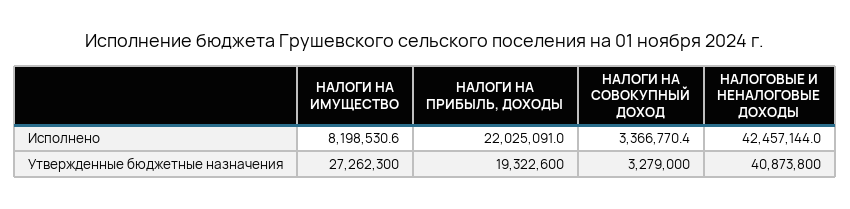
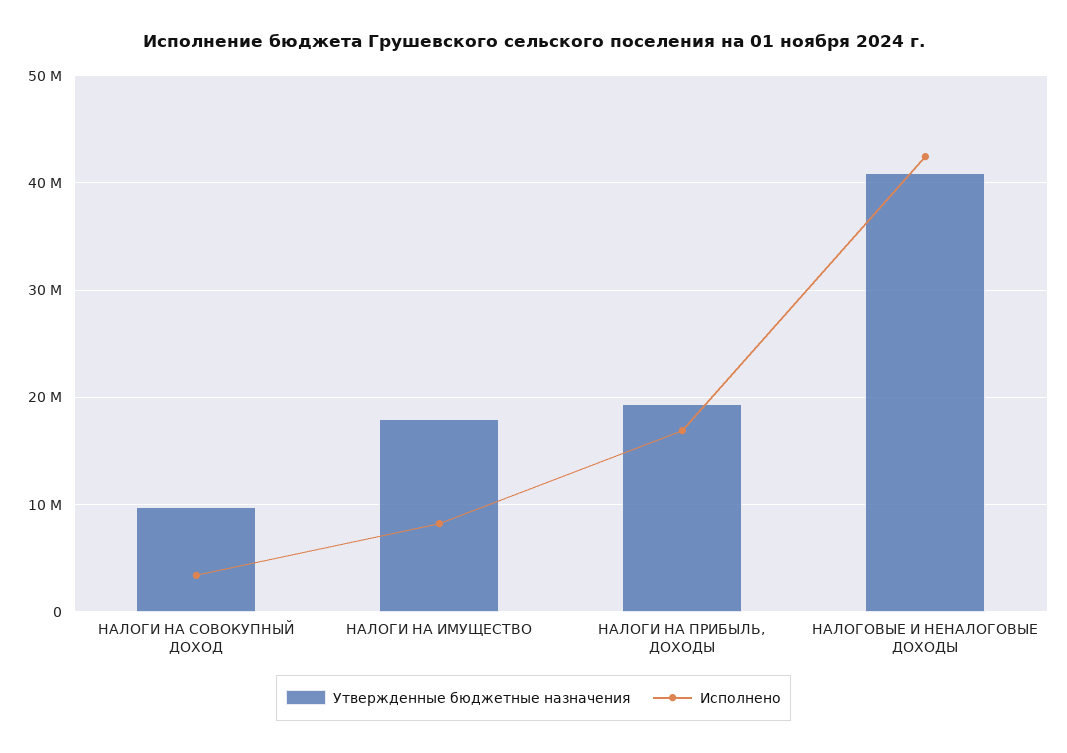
Исполнено, НАЛОГИ НА ПРИБЫЛЬ, ДОХОДЫ: 22025091 -> 17000000
Утвержденные бюджетные назначения, НАЛОГИ НА ИМУЩЕСТВО: 27262300 -> 18000000
Утвержденные бюджетные назначения, НАЛОГИ НА СОВОКУПНЫЙ ДОХОД: 3279000 -> 10000000

